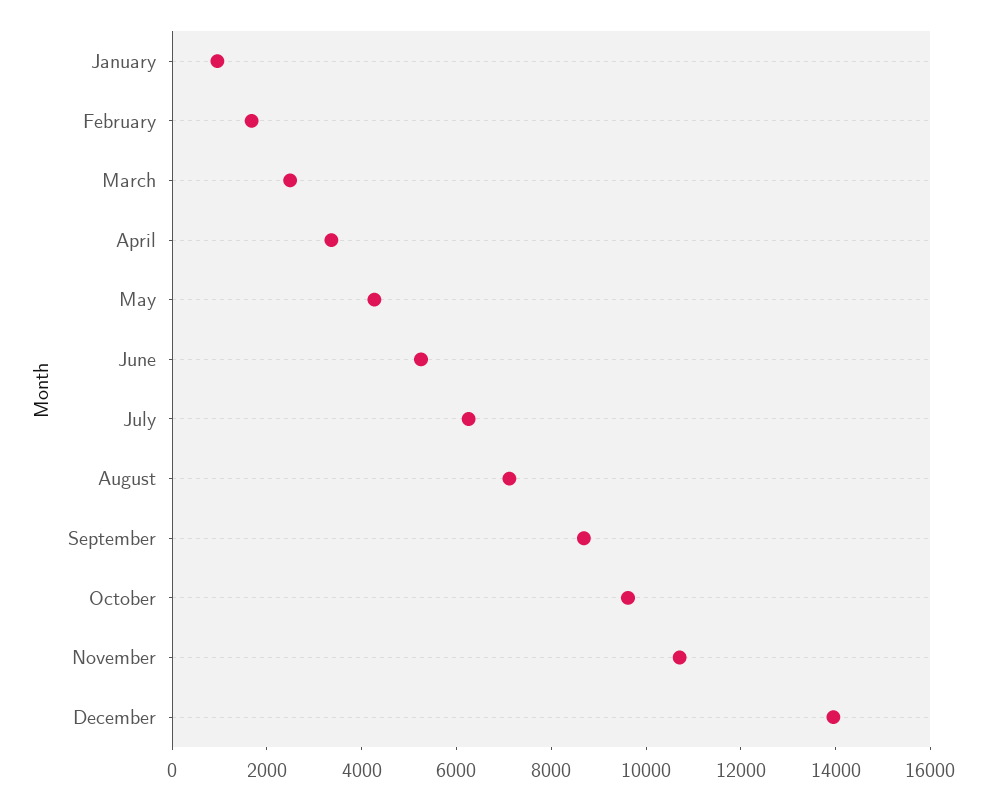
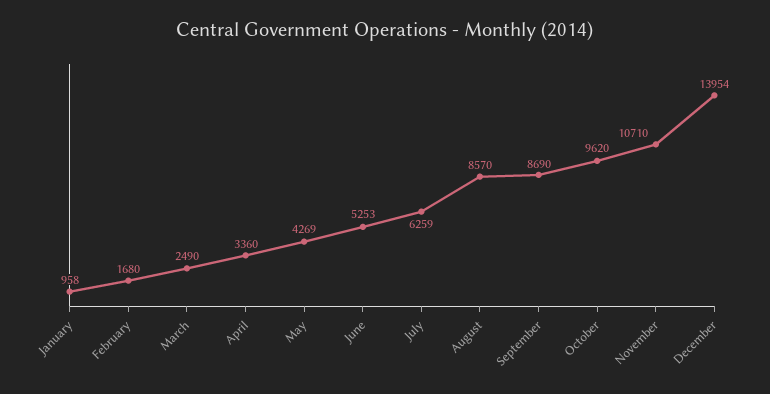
August: 7000 -> 8570

